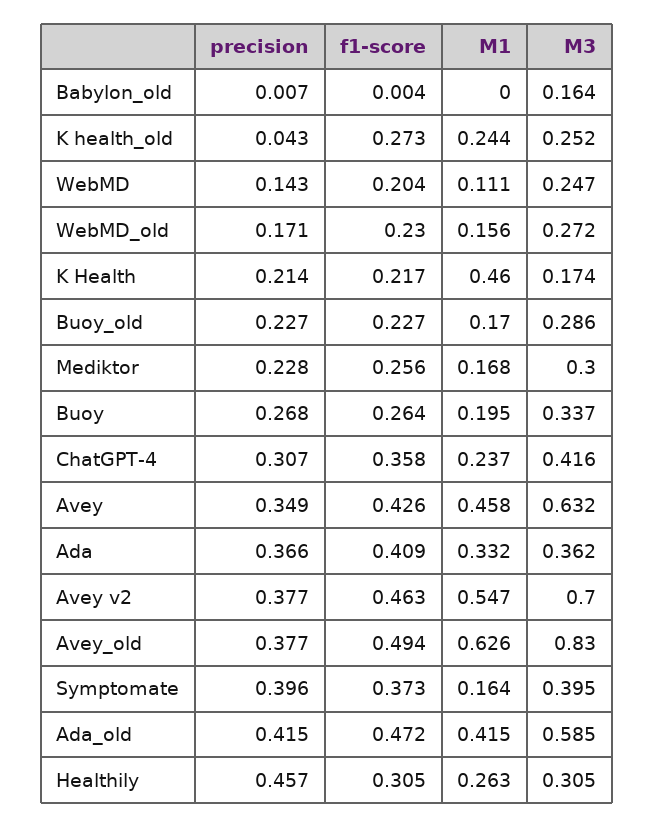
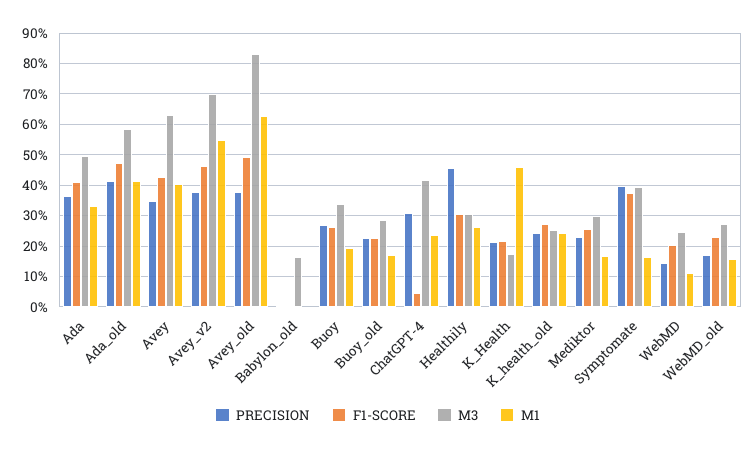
precision, K health_old: 0.043 -> 0.24
f1-score, ChatGPT-4: 0.358 -> 0.04
M1, Avey: 0.458 -> 0.4
M3, Ada: 0.362 -> 0.5

